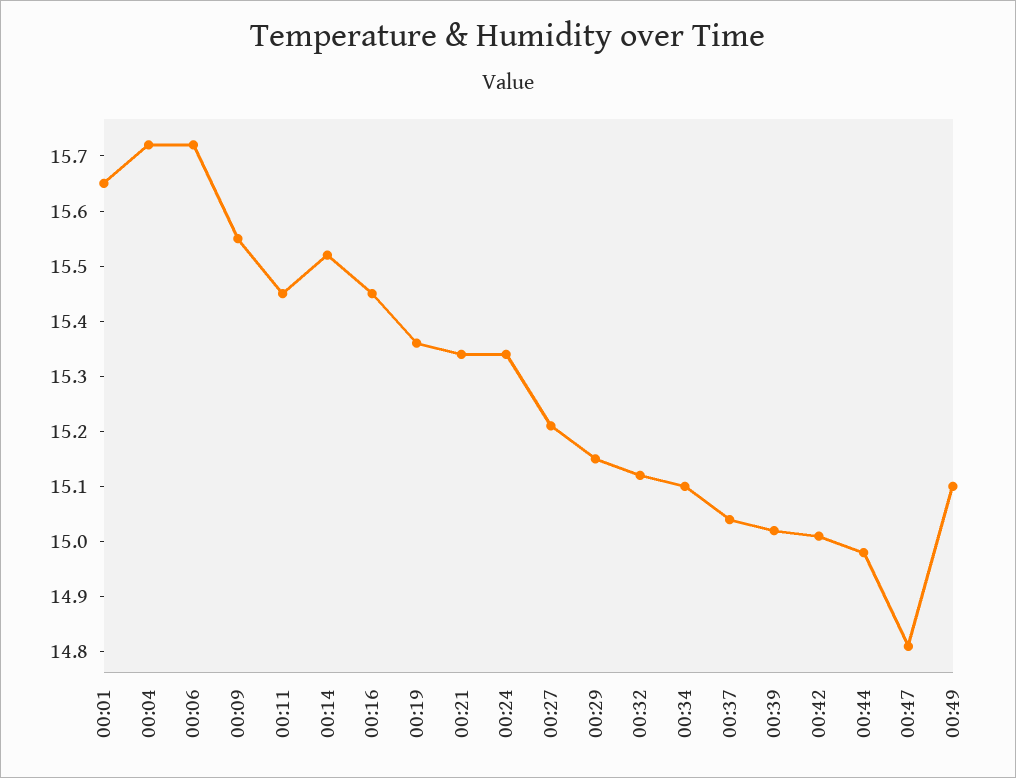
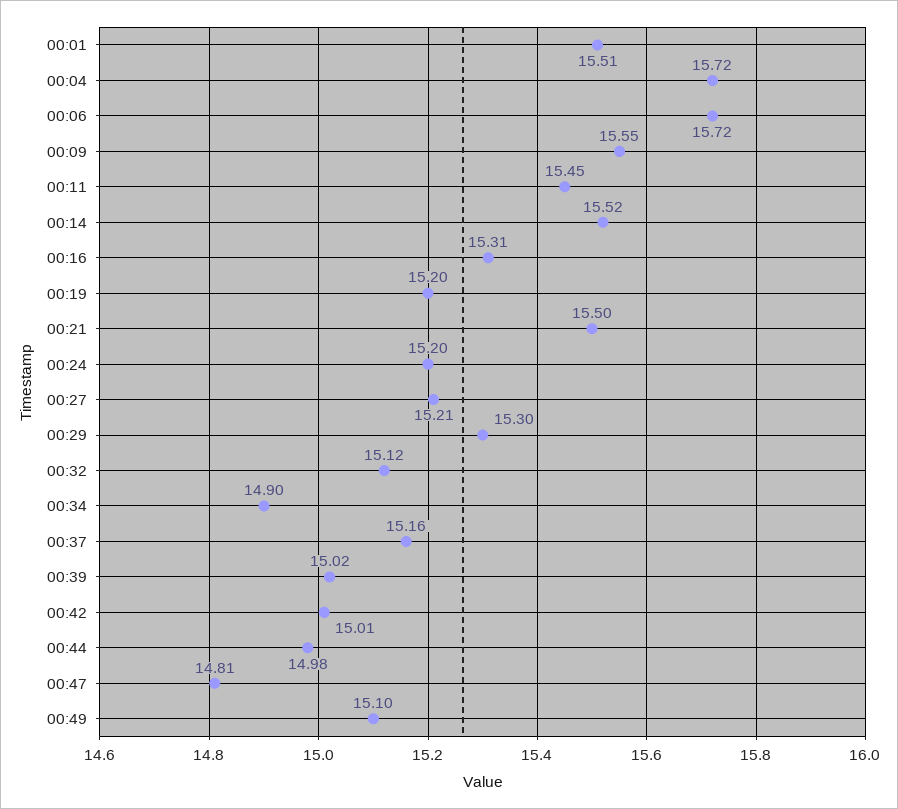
00:01: 15.65 -> 15.51
00:16: 15.45 -> 15.31
00:19: 15.35 -> 15.2
00:21: 15.35 -> 15.5
00:24: 15.35 -> 15.2
00:29: 15.15 -> 15.3
00:34: 15.1 -> 14.9
00:37: 15.05 -> 15.16

